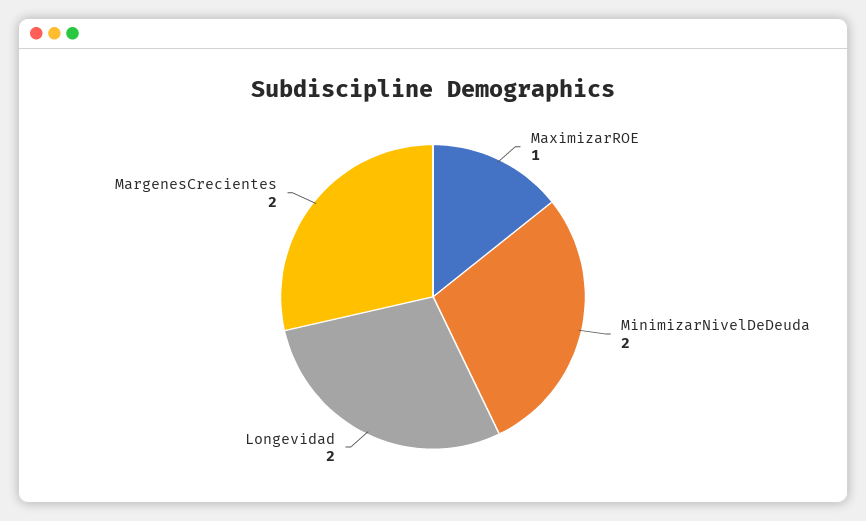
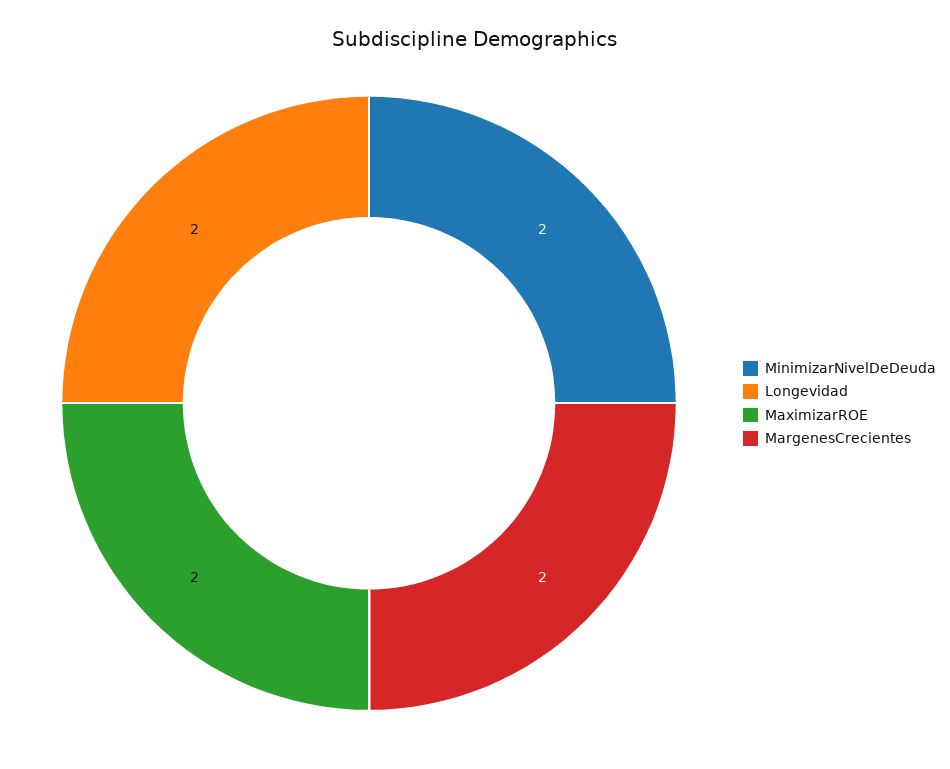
MaximizarROE: 1 -> 2

